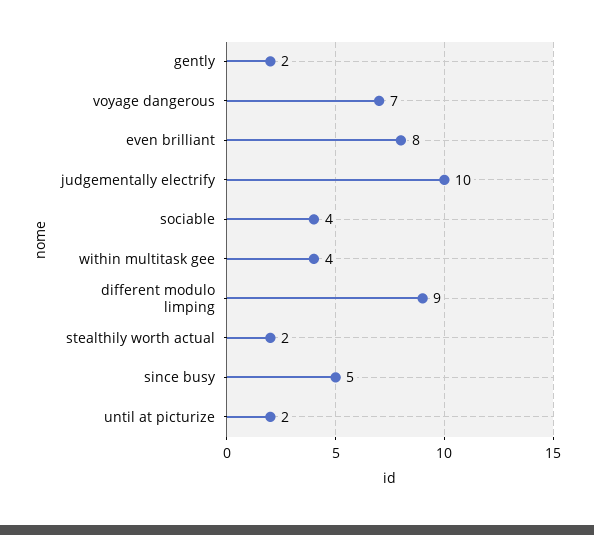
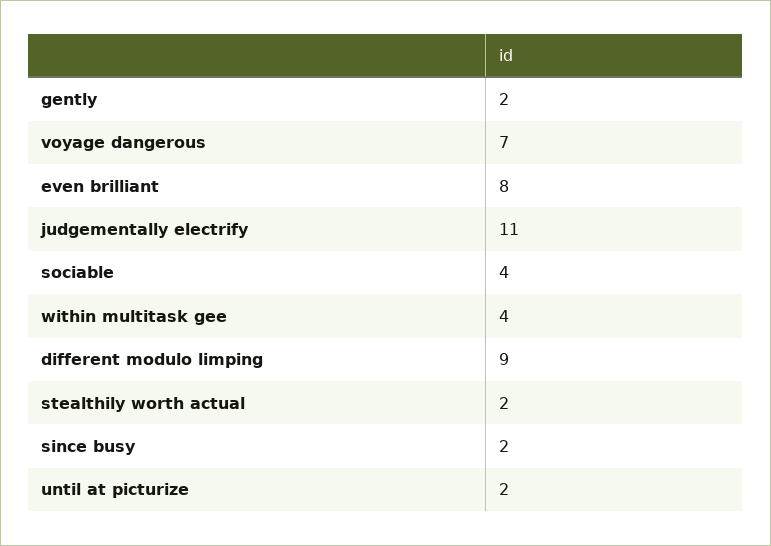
judgementally electrify: 10 -> 11
since busy: 5 -> 2

